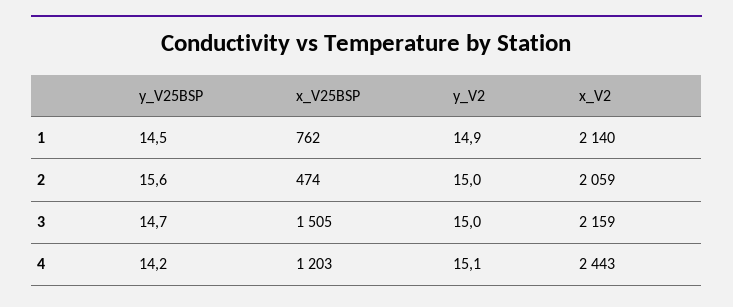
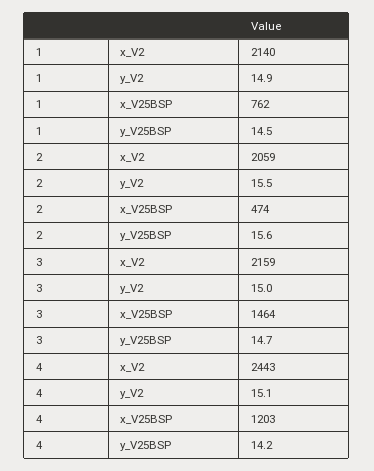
y_V2, 2: 15 -> 15.5
x_V25BSP, 3: 1505 -> 1464

